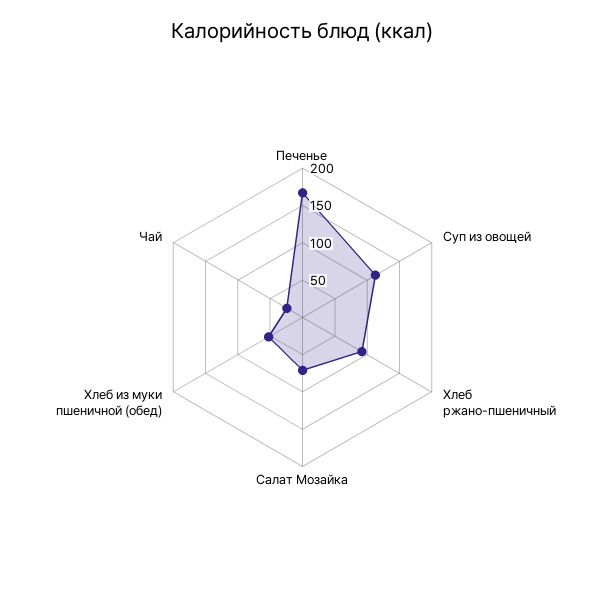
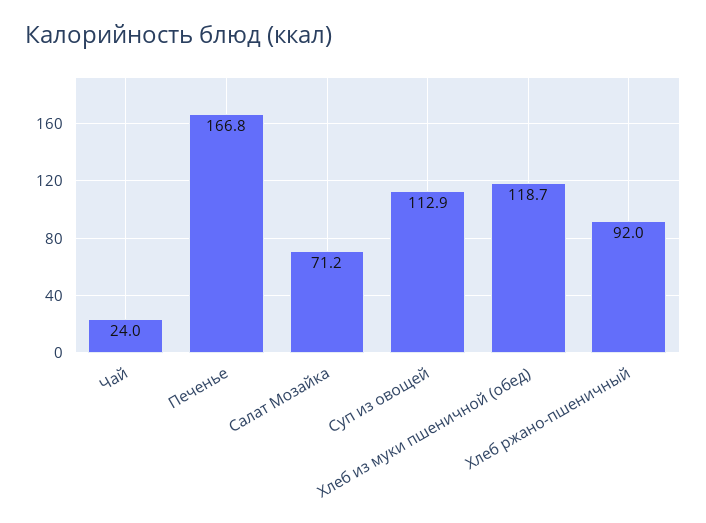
Хлеб из муки пшеничной (обед): 50 -> 118.7

